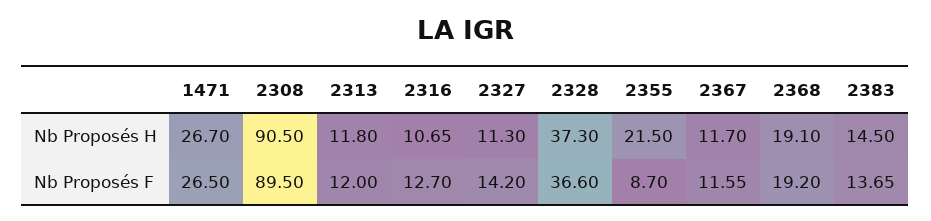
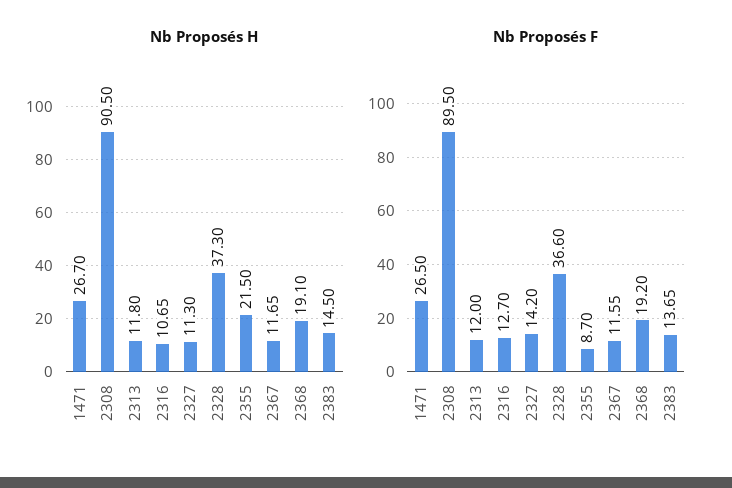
Nb Proposés H, 2367: 11.7 -> 11.65

